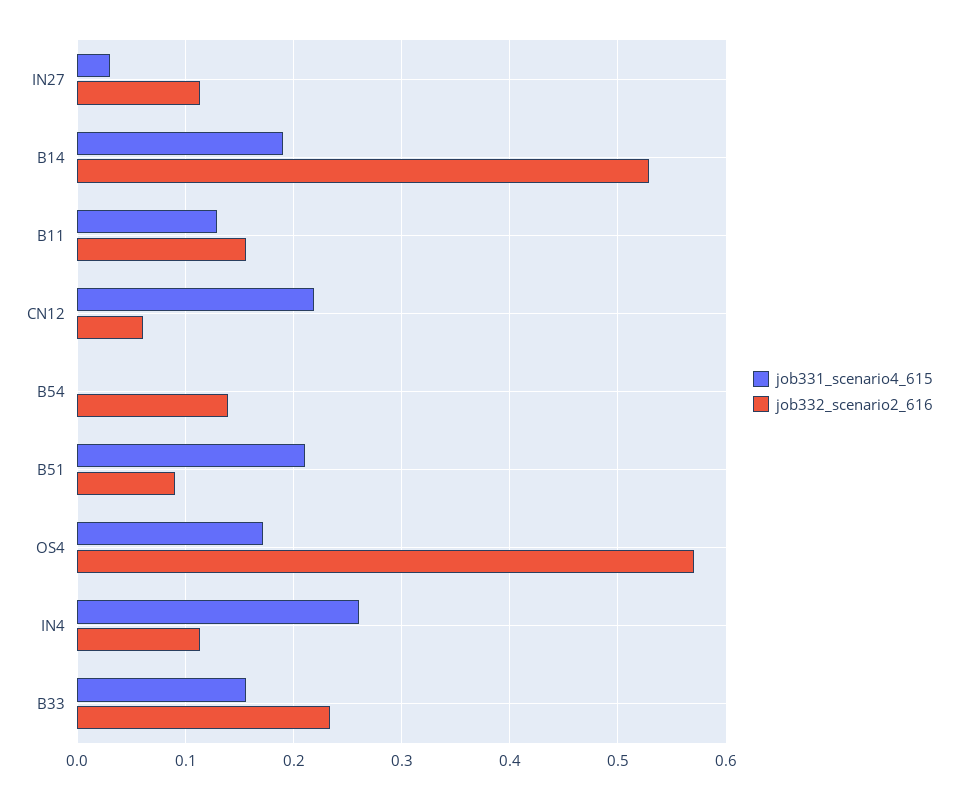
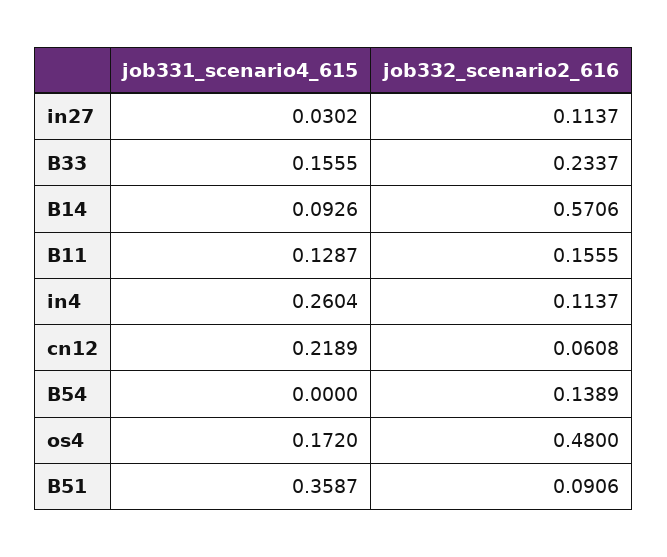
job331_scenario4_615, B14: 0.19 -> 0.0926
job332_scenario2_616, B14: 0.53 -> 0.5706
job331_scenario4_615, B51: 0.21 -> 0.3587
job332_scenario2_616, OS4: 0.57 -> 0.48

